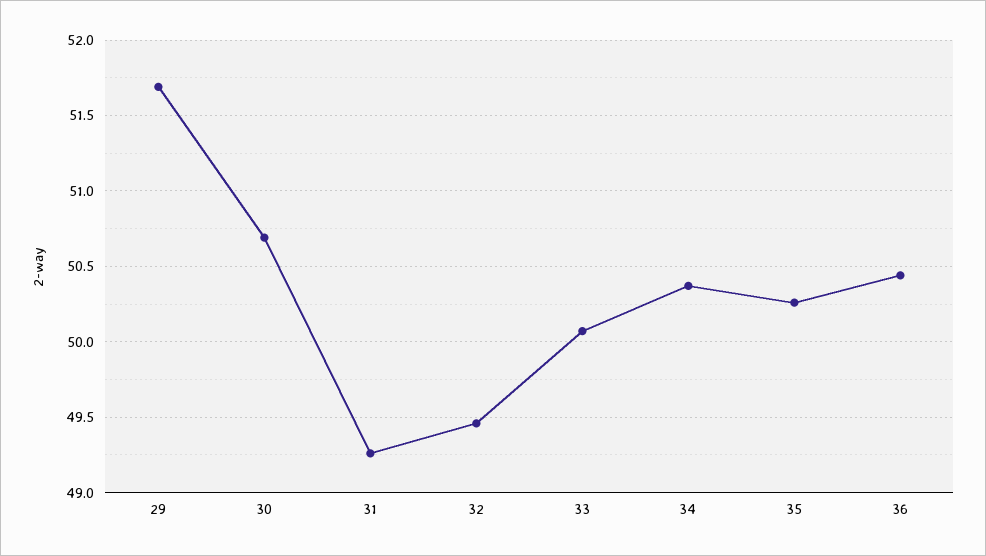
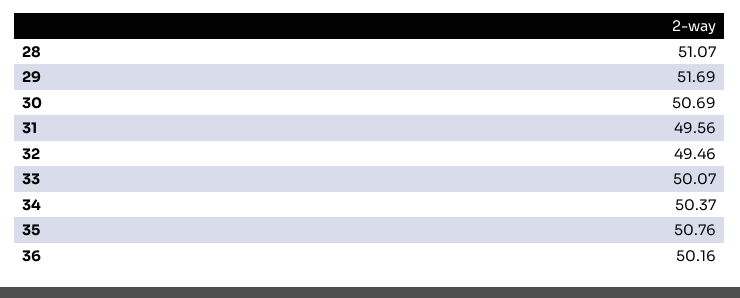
31: 49.25 -> 49.56
35: 50.25 -> 50.76
36: 50.45 -> 50.16
28: none -> 51.07

